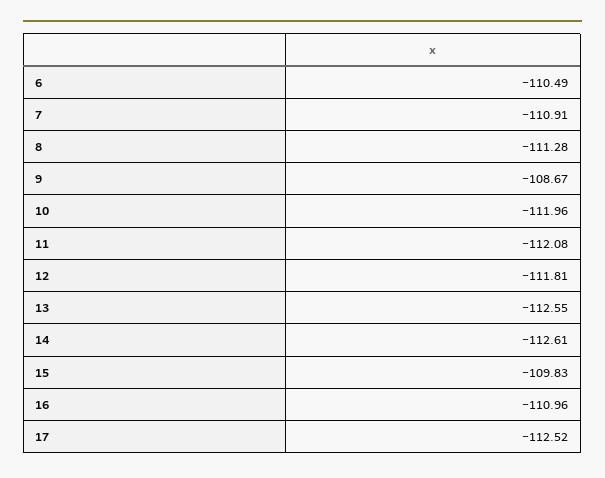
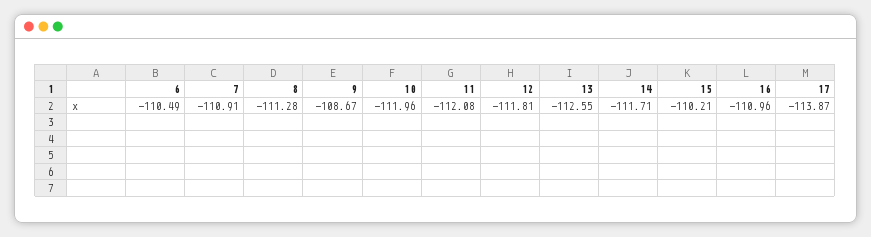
14: -112.61 -> -111.71
15: -109.83 -> -110.21
17: -112.52 -> -113.87

